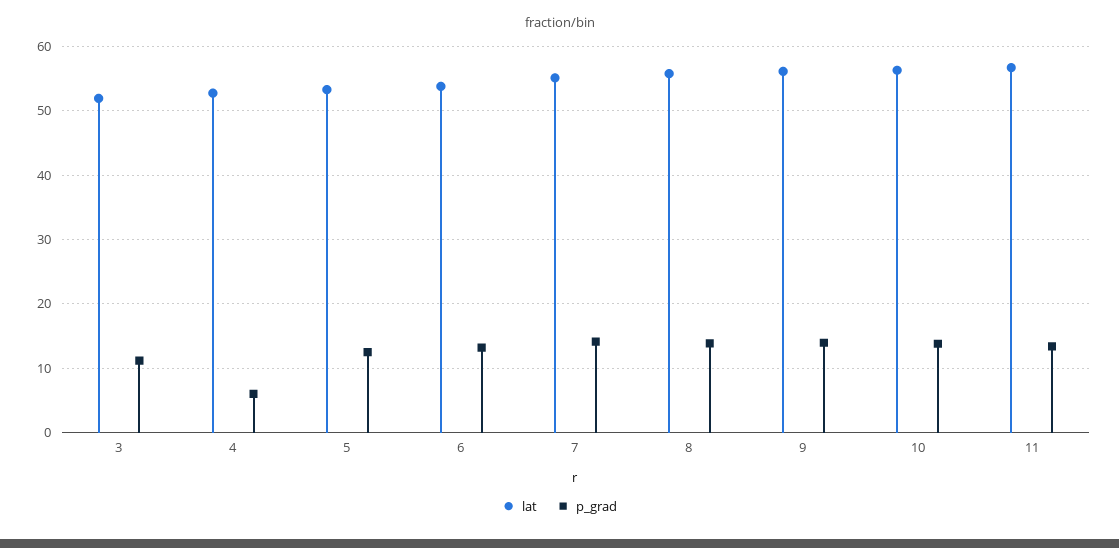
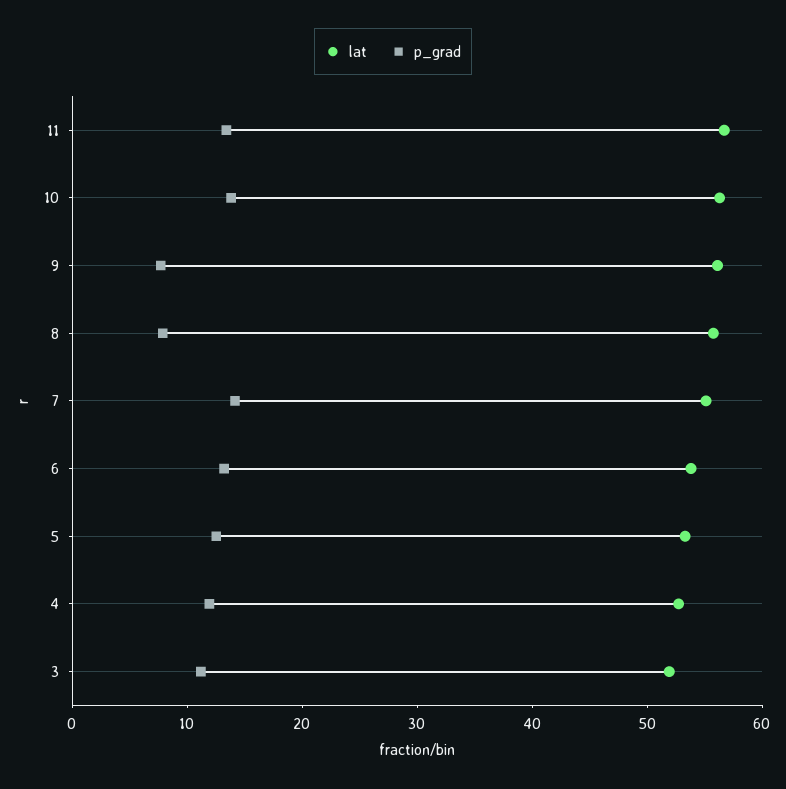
p_grad, 4: 6 -> 12
p_grad, 8: 14 -> 8
p_grad, 9: 14 -> 8

